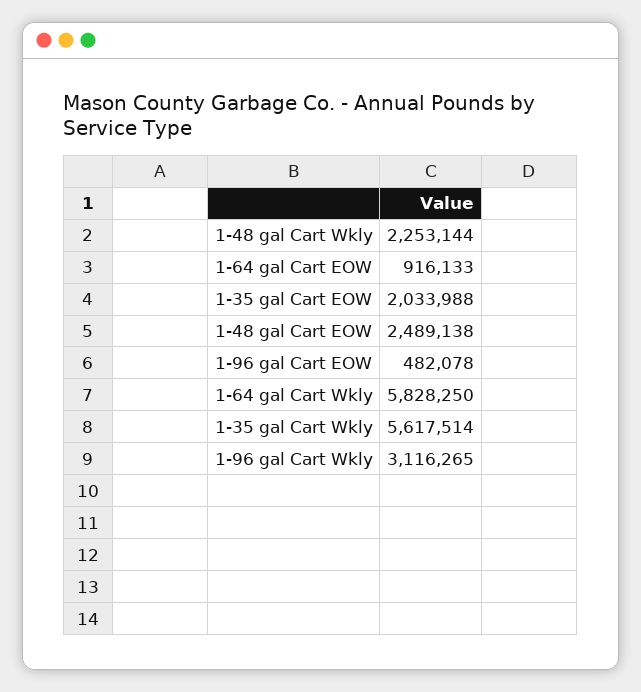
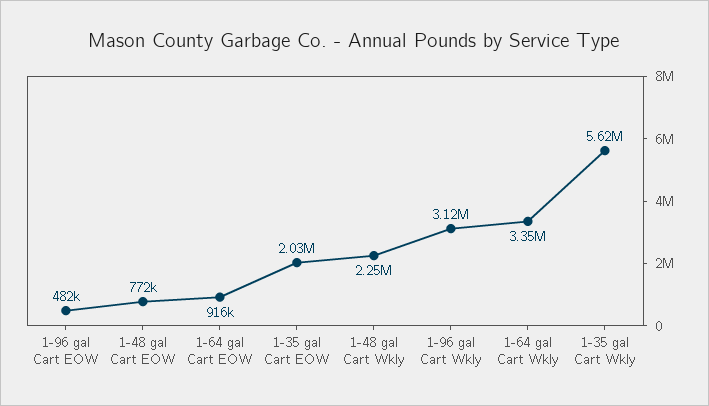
1-48 gal Cart EOW: 2489138 -> 772000
1-64 gal Cart Wkly: 5828250 -> 3350000

